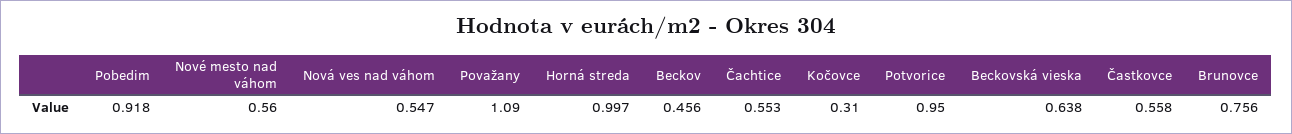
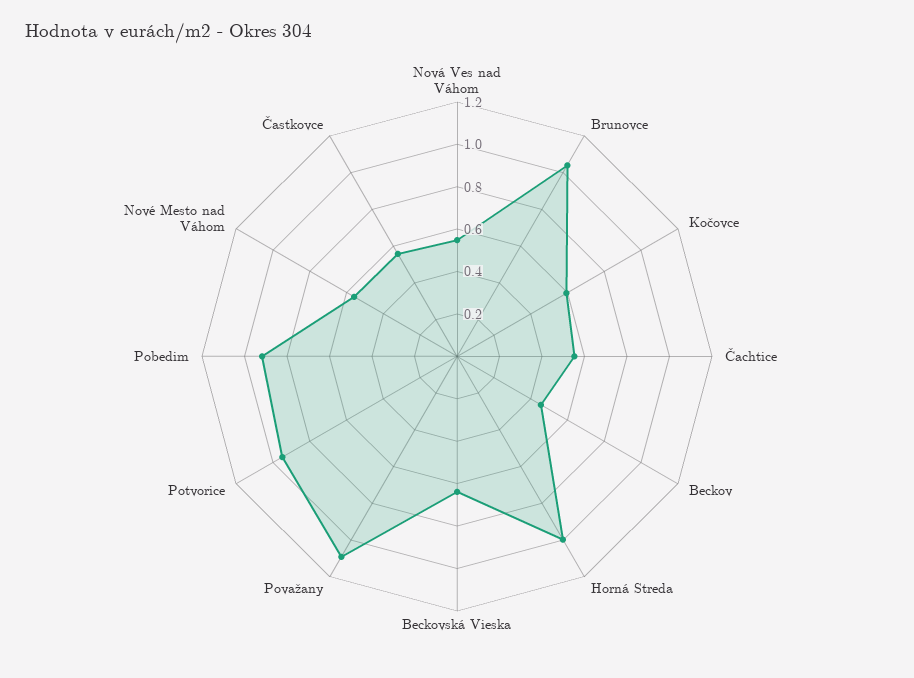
Kočovce: 0.31 -> 0.6
Brunovce: 0.756 -> 1.05

